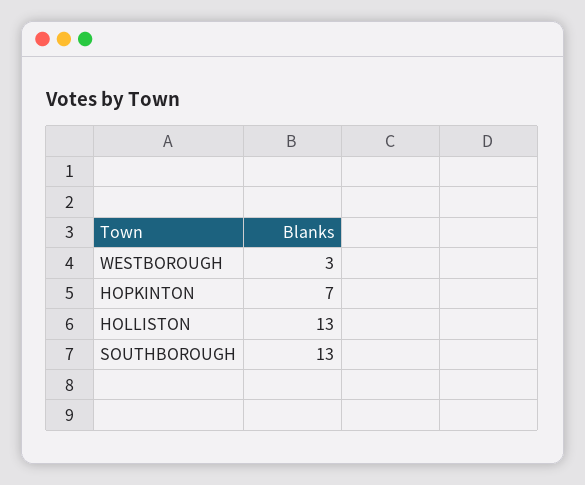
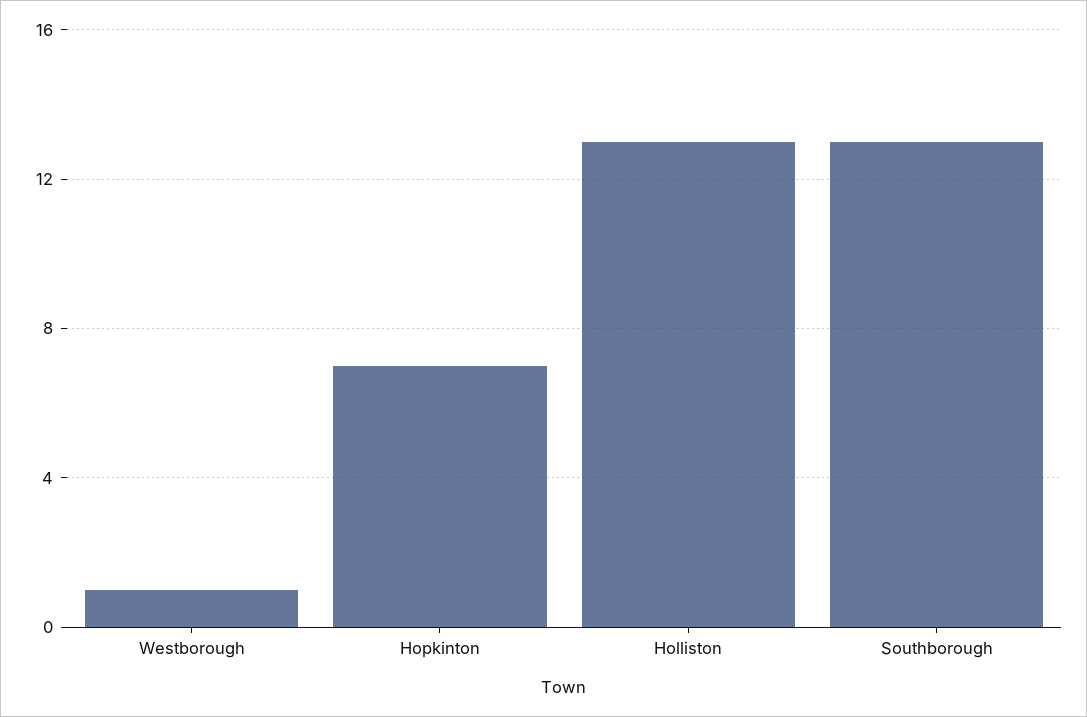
WESTBOROUGH: 3 -> 1

